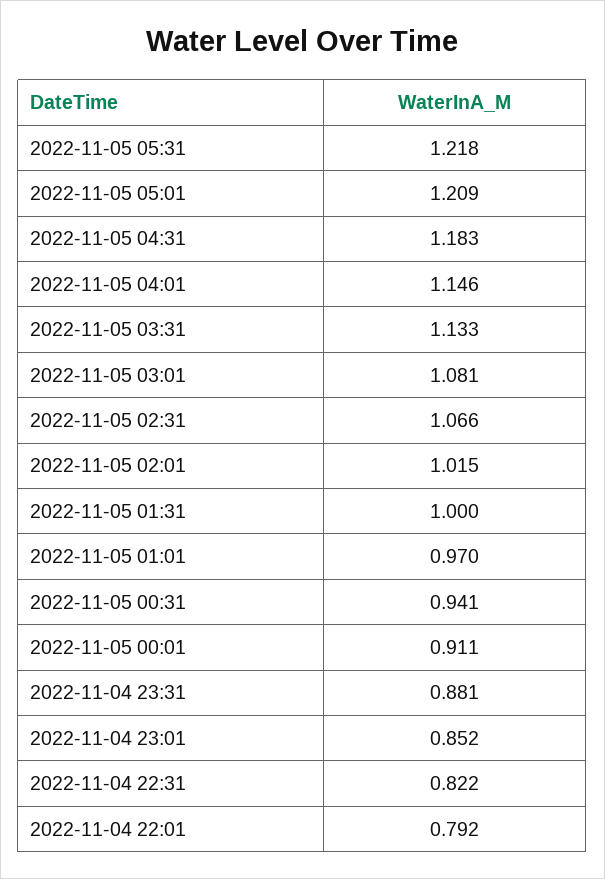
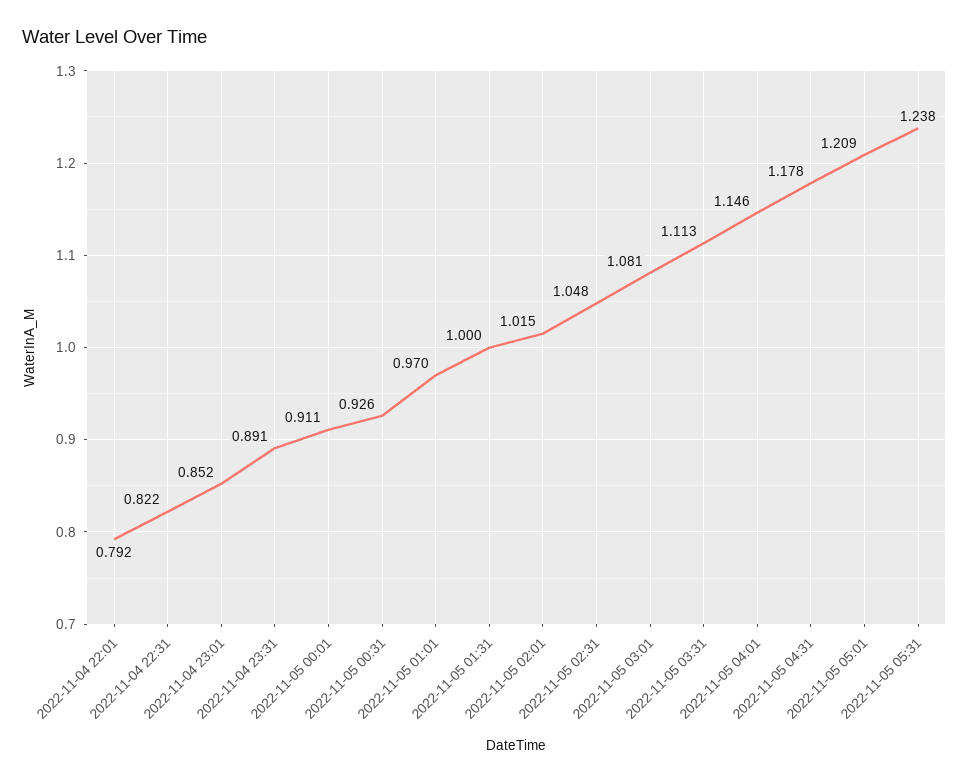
2022-11-05 05:31: 1.218 -> 1.238
2022-11-05 04:31: 1.183 -> 1.178
2022-11-05 03:31: 1.133 -> 1.113
2022-11-05 02:31: 1.066 -> 1.048
2022-11-05 00:31: 0.941 -> 0.926
2022-11-04 23:31: 0.881 -> 0.891

